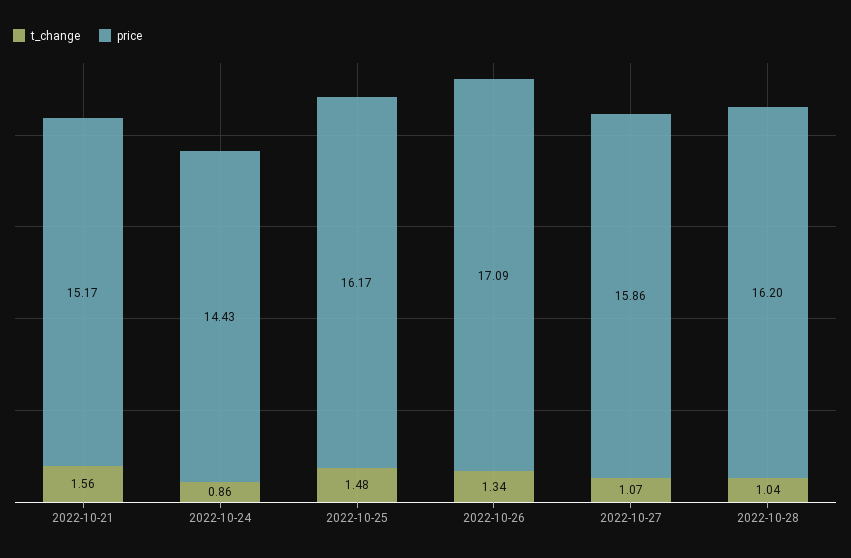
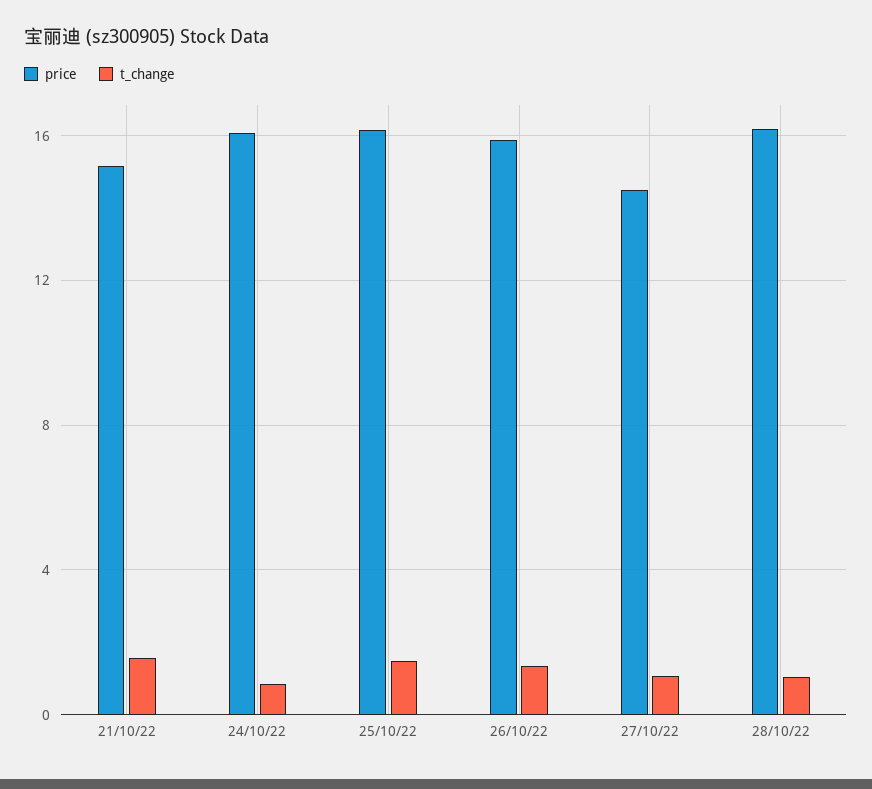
price, 2022-10-24: 14.43 -> 16
price, 2022-10-26: 17.09 -> 16
price, 2022-10-27: 15.86 -> 14.5

